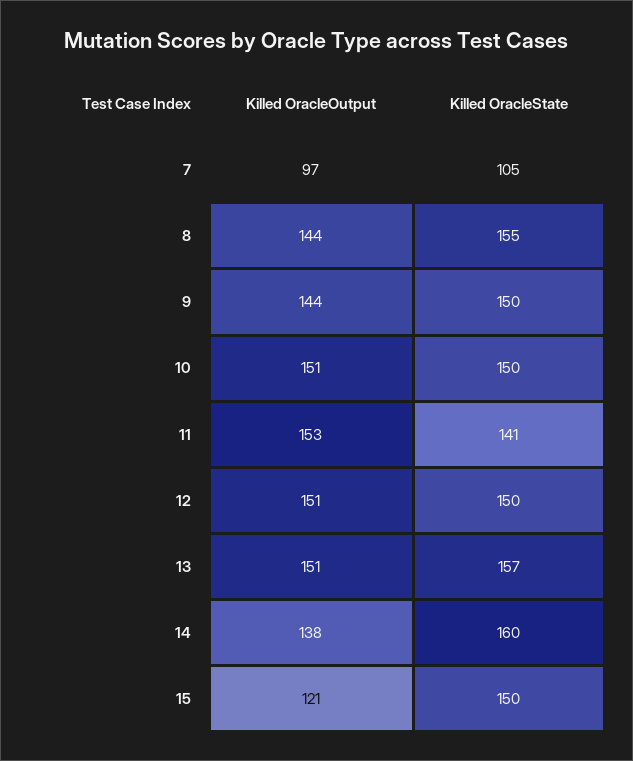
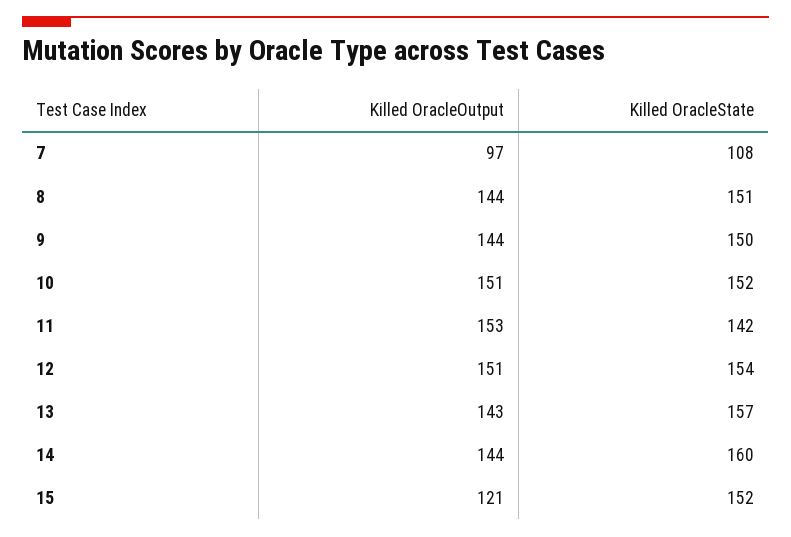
Killed OracleState, 7: 105 -> 108
Killed OracleState, 8: 155 -> 151
Killed OracleState, 10: 150 -> 152
Killed OracleState, 11: 141 -> 142
Killed OracleState, 12: 150 -> 154
Killed OracleOutput, 13: 151 -> 143
Killed OracleOutput, 14: 138 -> 144
Killed OracleState, 15: 150 -> 152

